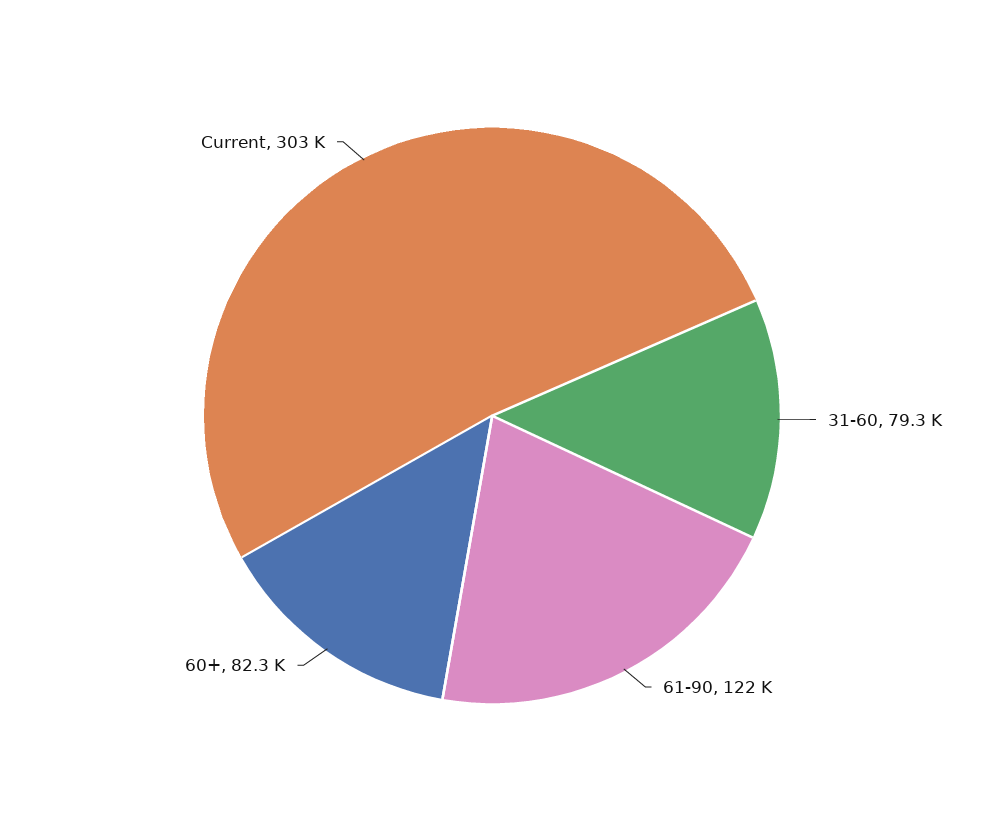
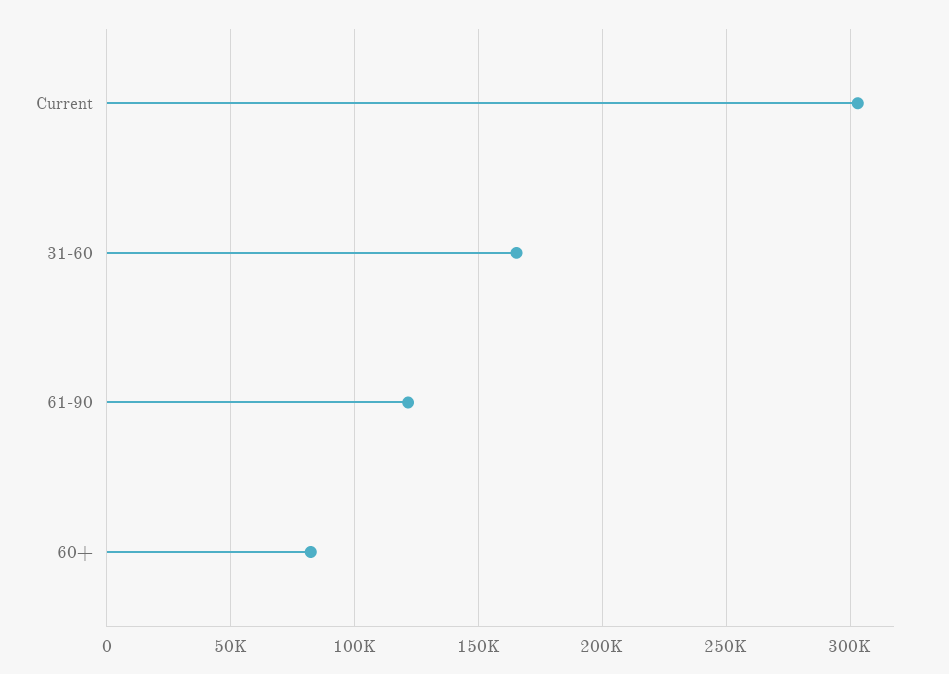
31-60: 79300 -> 165000

